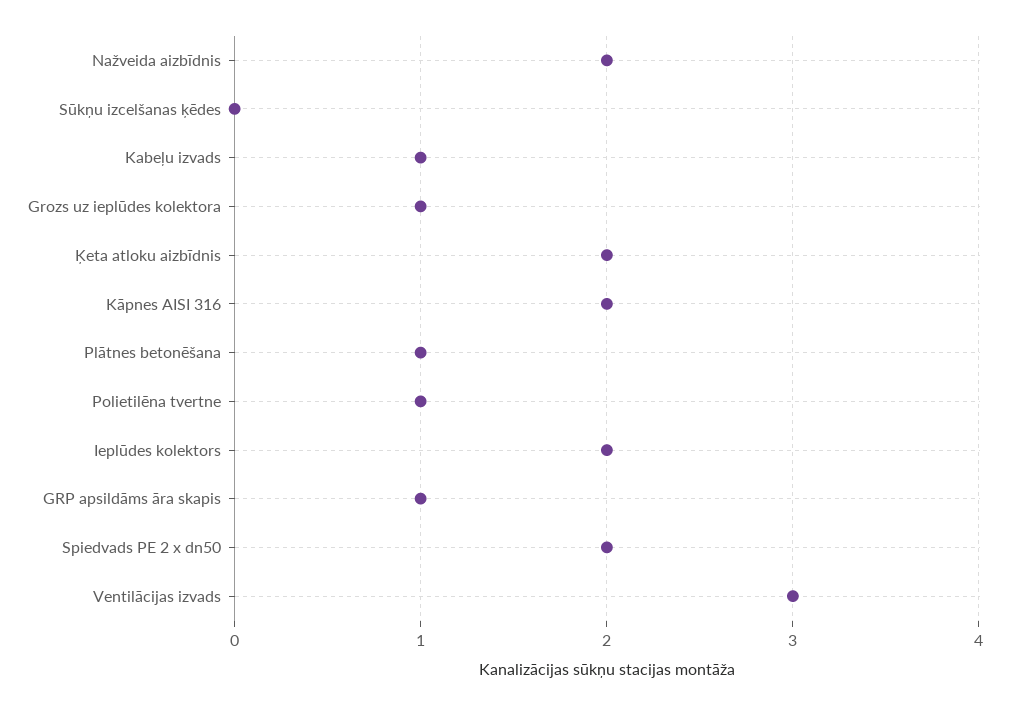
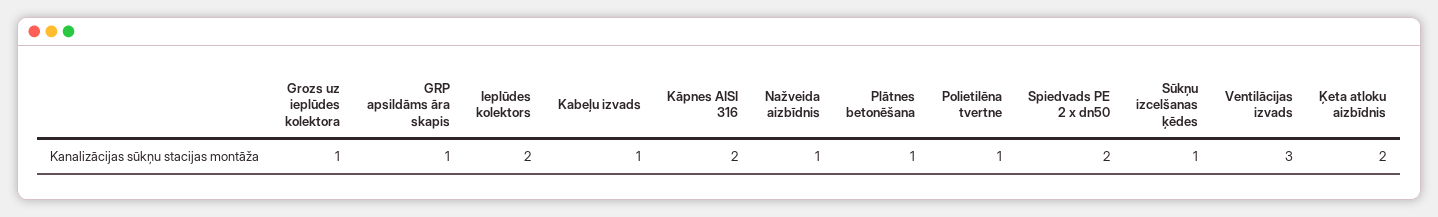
Nažveida aizbīdnis: 2 -> 1
Sūkņu izcelšanas ķēdes: 0 -> 1

